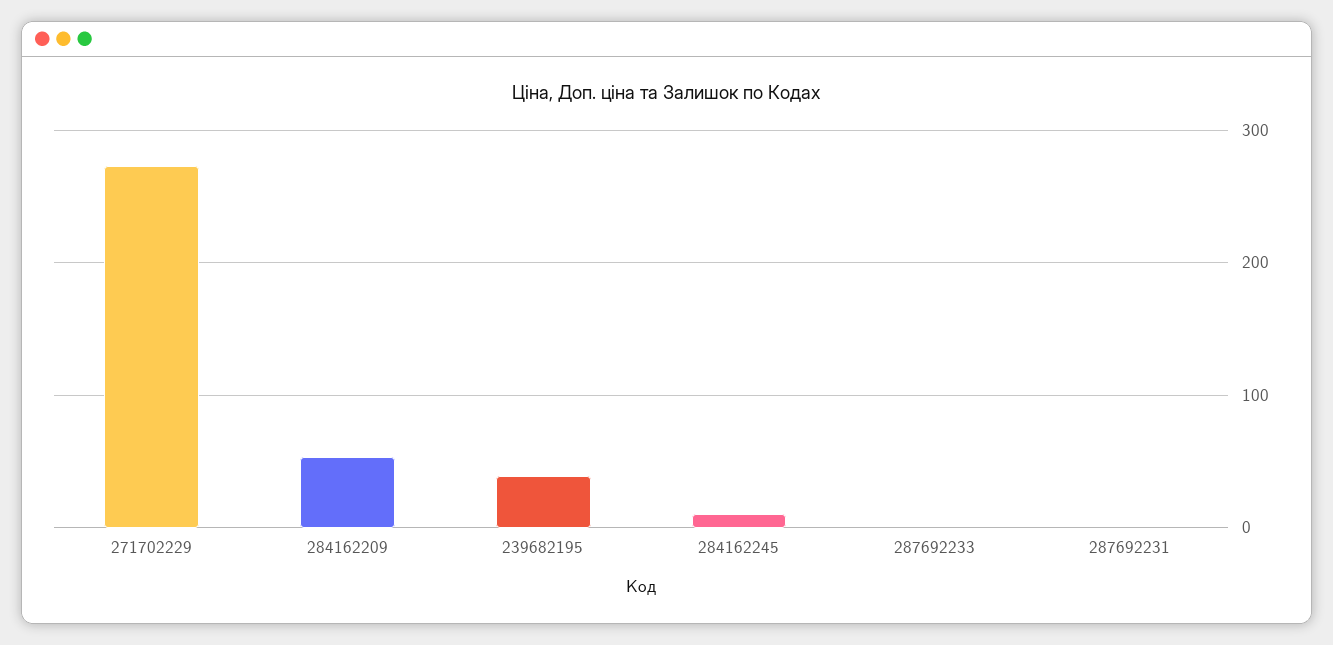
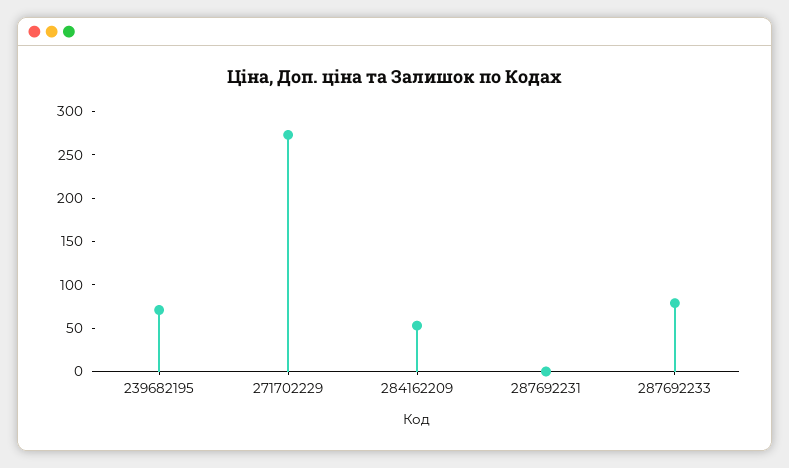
239682195: 40 -> 70
284162245: 10 -> none
287692233: 0 -> 80

